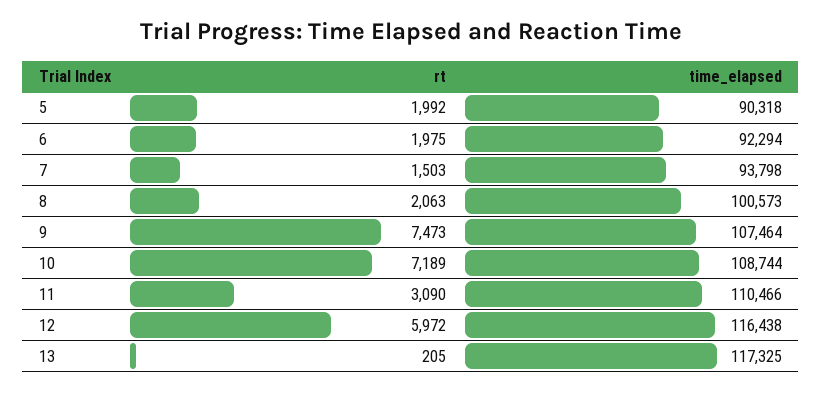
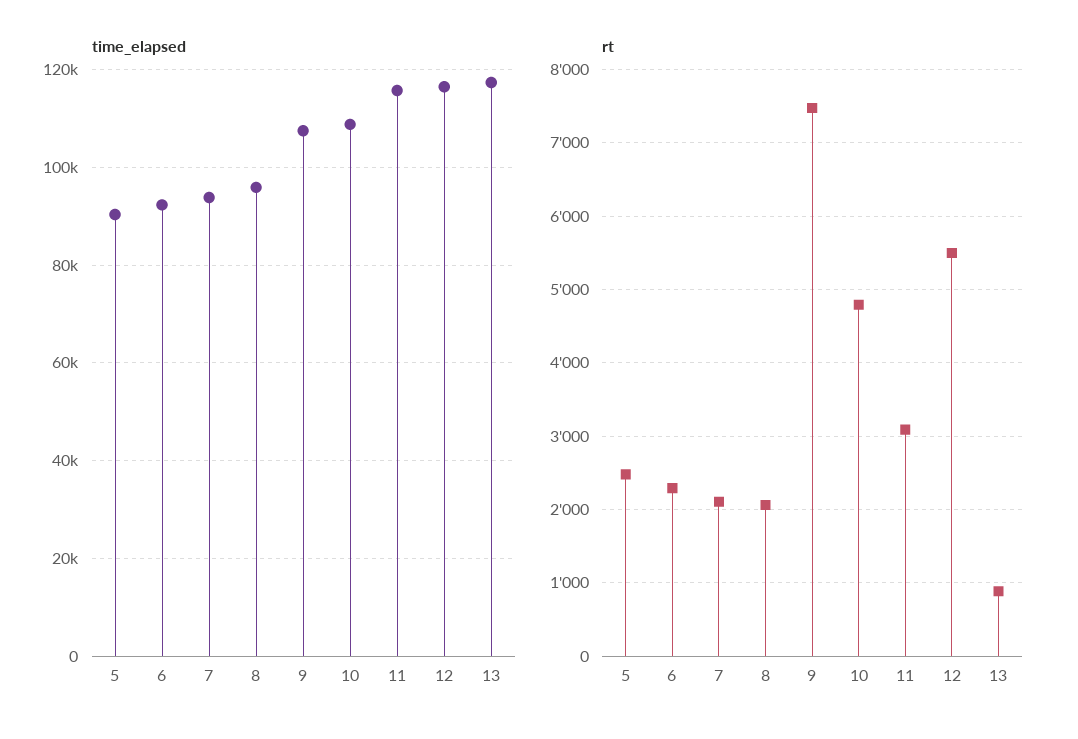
rt, 5: 1992 -> 2500
rt, 6: 1975 -> 2300
rt, 7: 1503 -> 2100
time_elapsed, 8: 100573 -> 96000
rt, 10: 7189 -> 4800
time_elapsed, 11: 110466 -> 116000
rt, 12: 5972 -> 5500
rt, 13: 205 -> 900

